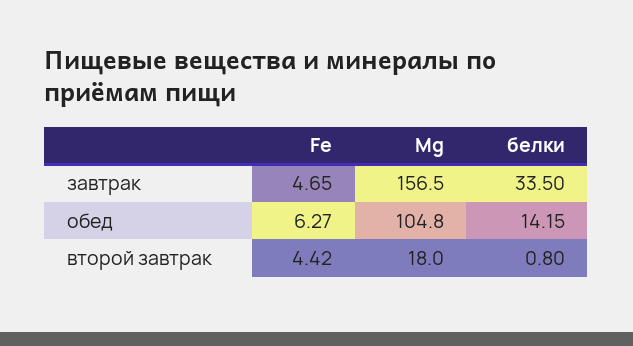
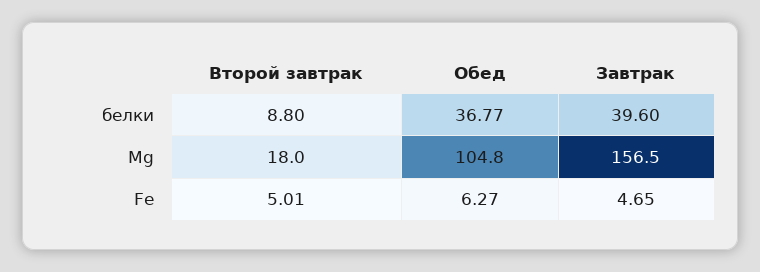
белки, завтрак: 33.5 -> 39.6
белки, обед: 14.15 -> 36.77
Fe, второй завтрак: 4.42 -> 5.01
белки, второй завтрак: 0.8 -> 8.8

